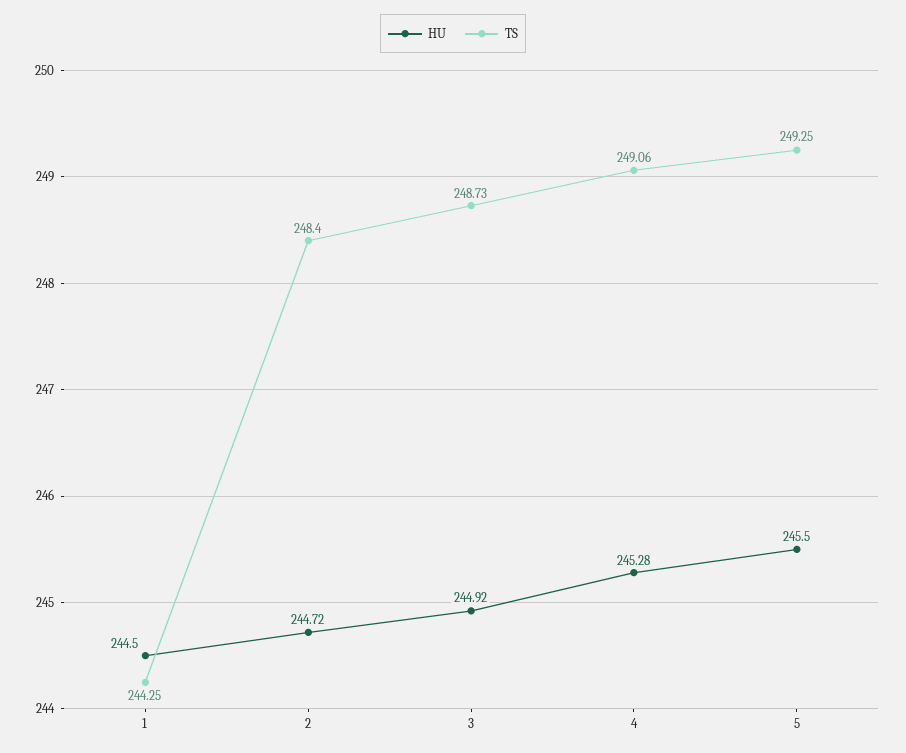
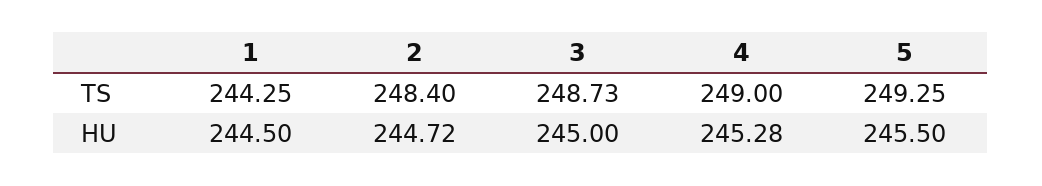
HU, 3: 244.92 -> 245
TS, 4: 249.06 -> 249

